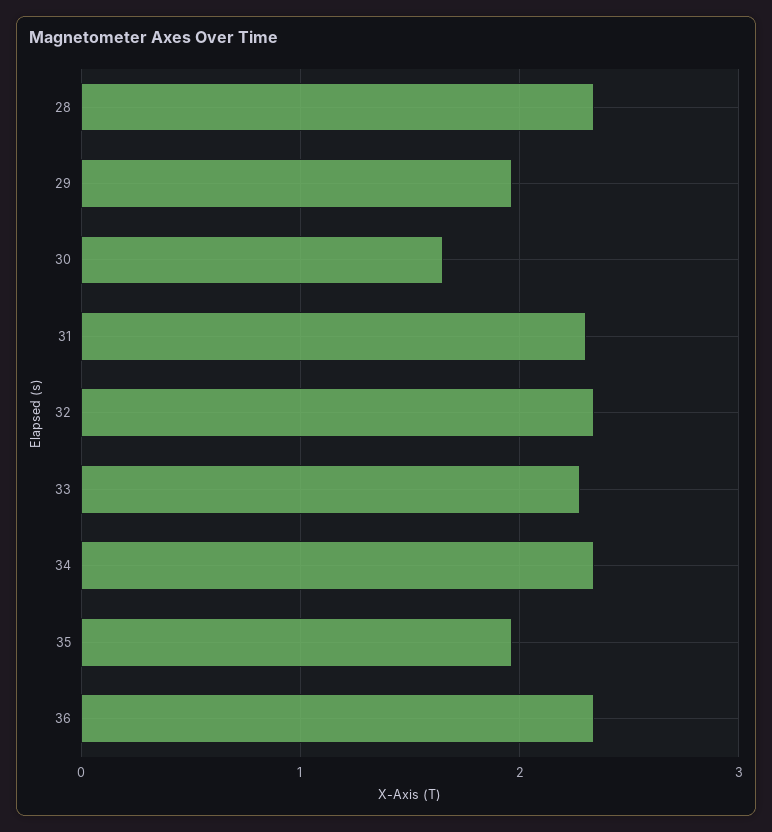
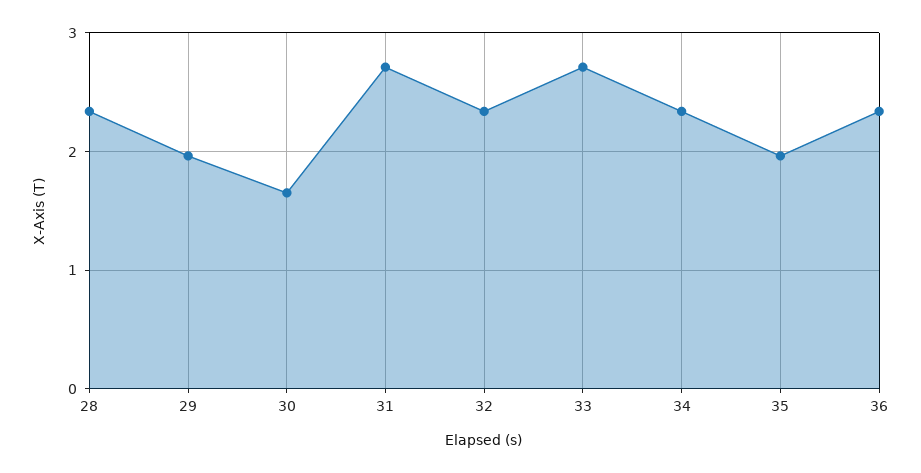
31: 2.3 -> 2.7
33: 2.3 -> 2.7

